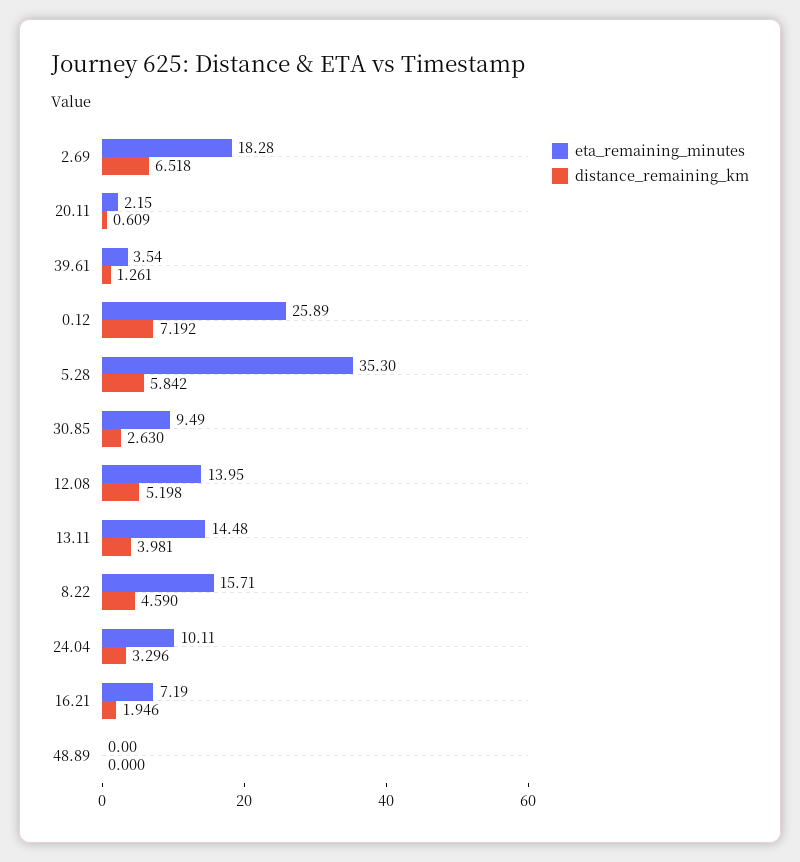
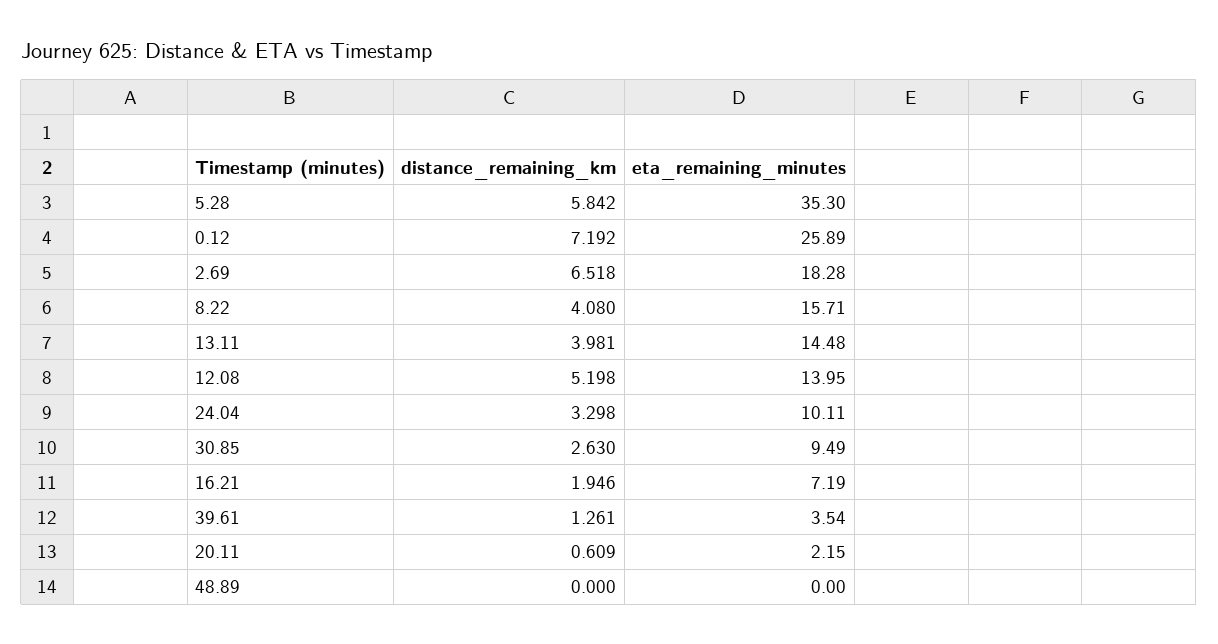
distance_remaining_km, 8.22: 4.59 -> 4.08
distance_remaining_km, 24.04: 3.296 -> 3.298

